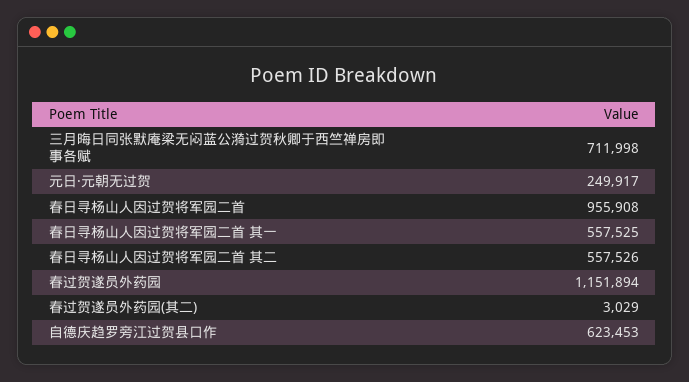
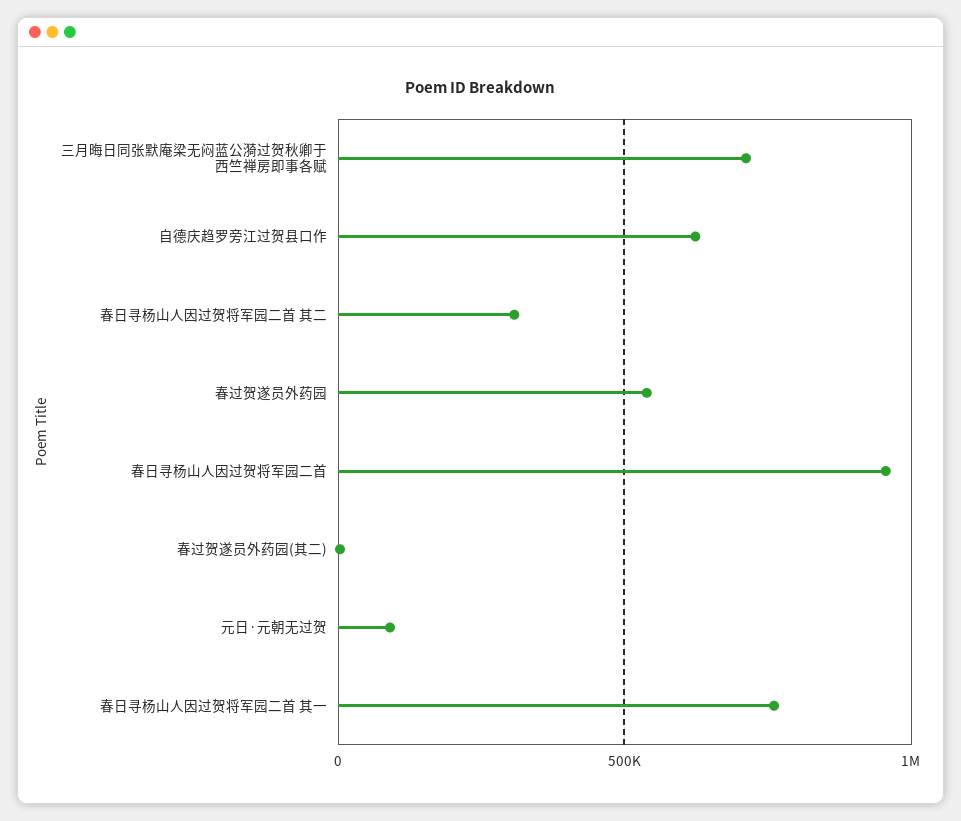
元日·元朝无过贺: 249917 -> 100000
春日寻杨山人因过贺将军园二首 其一: 557525 -> 750000
春日寻杨山人因过贺将军园二首 其二: 557526 -> 300000
春过贺遂员外药园: 1151894 -> 550000

